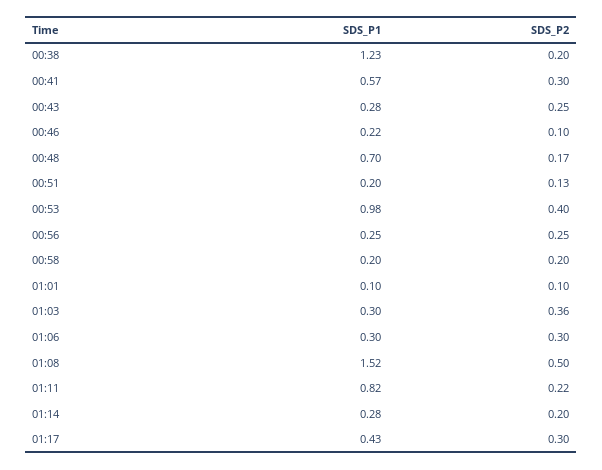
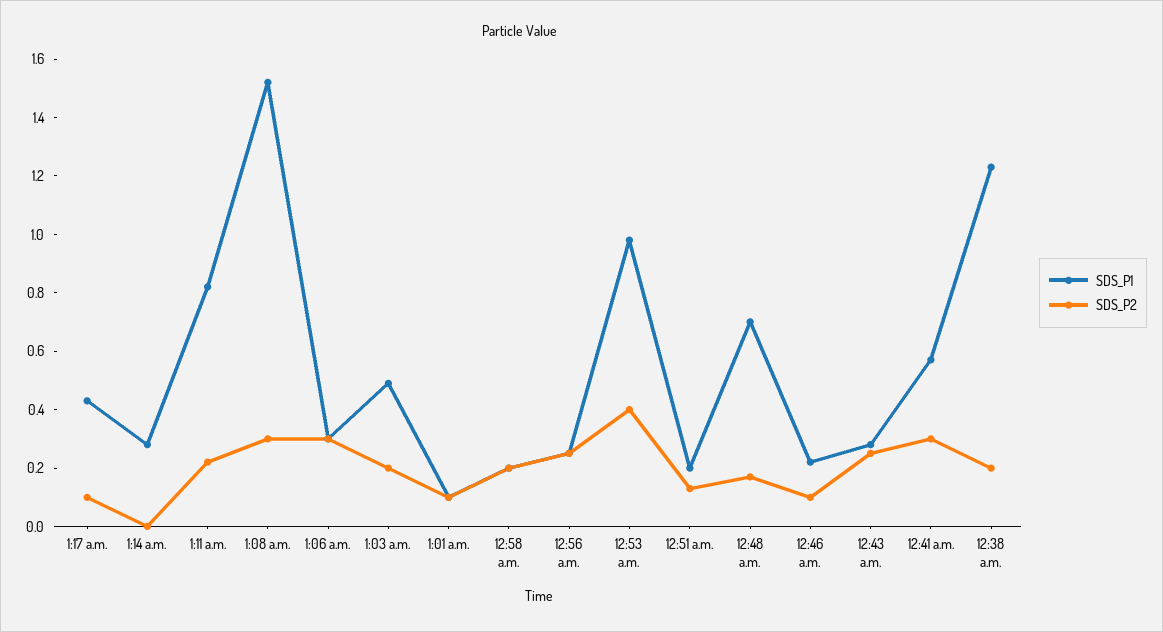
SDS_P1, 01:03: 0.3 -> 0.5
SDS_P2, 01:03: 0.36 -> 0.2
SDS_P2, 01:08: 0.5 -> 0.3
SDS_P2, 01:14: 0.2 -> 0
SDS_P2, 01:17: 0.3 -> 0.1

